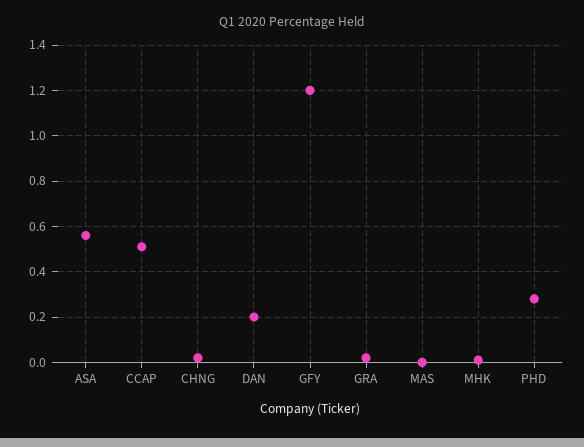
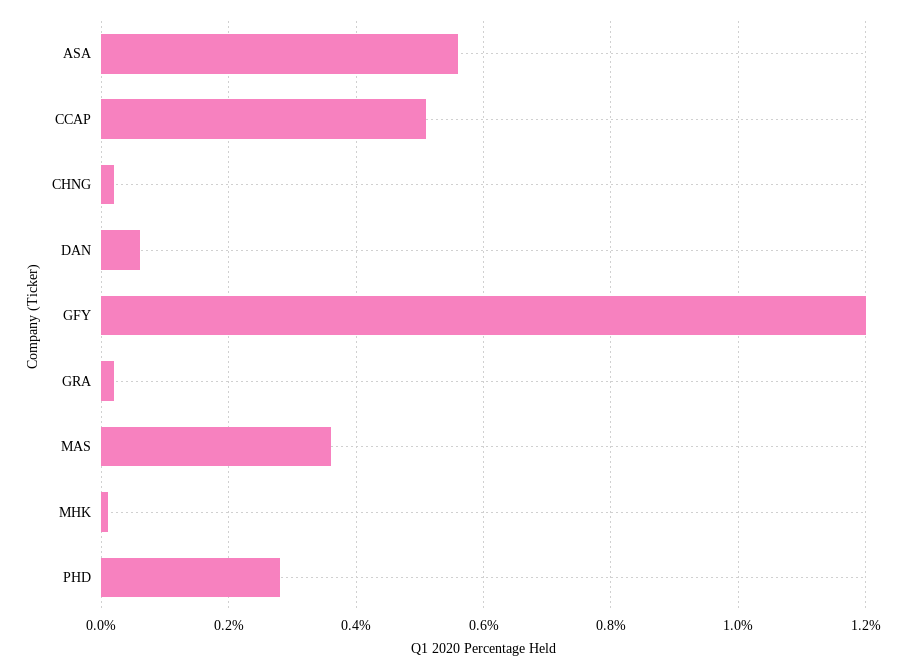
DAN: 0.2 -> 0.05
MAS: 0 -> 0.35

